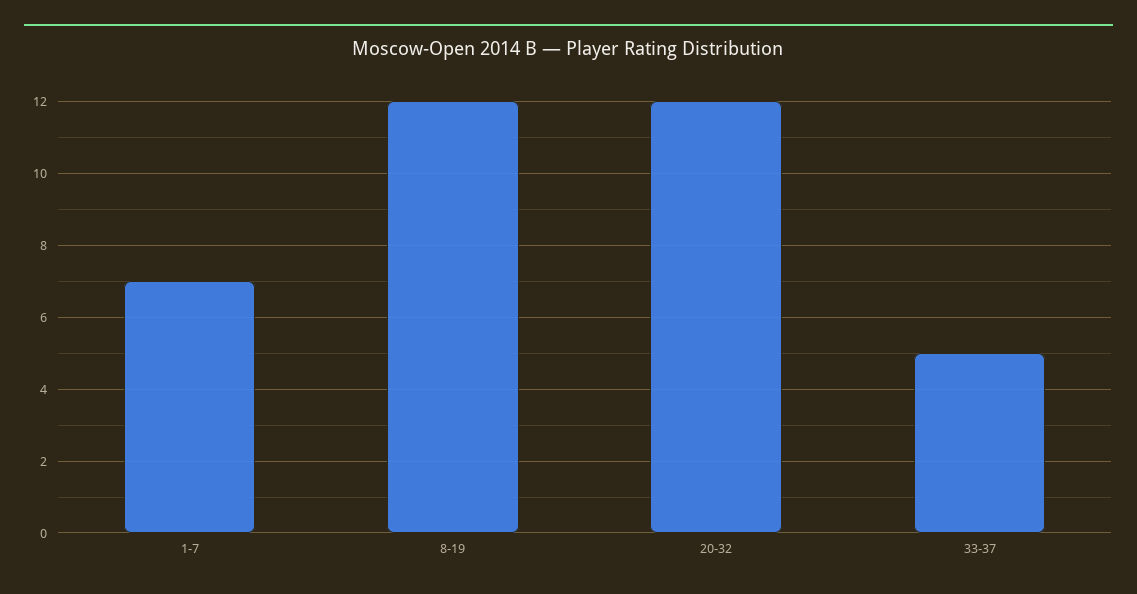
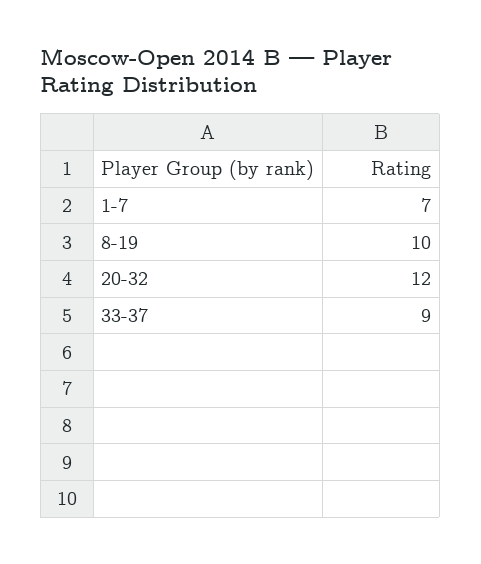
8-19: 12 -> 10
33-37: 5 -> 9

